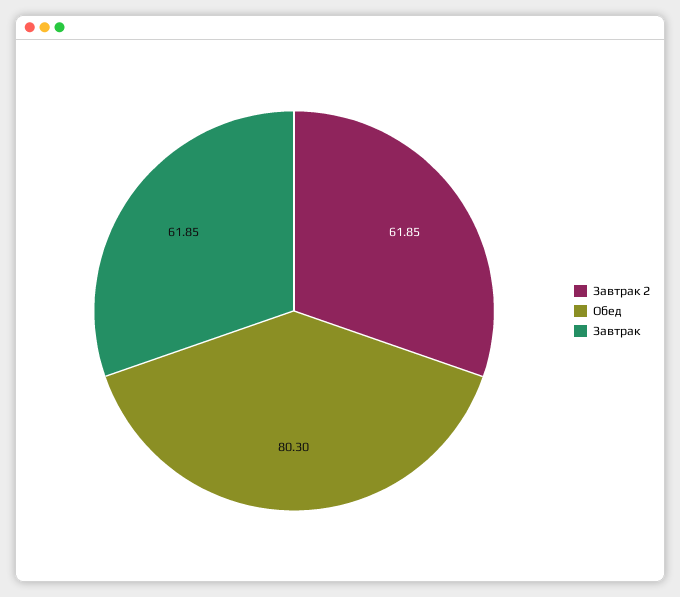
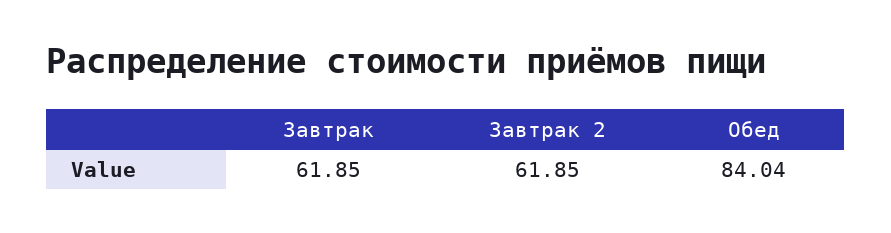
Обед: 80.3 -> 84.04

